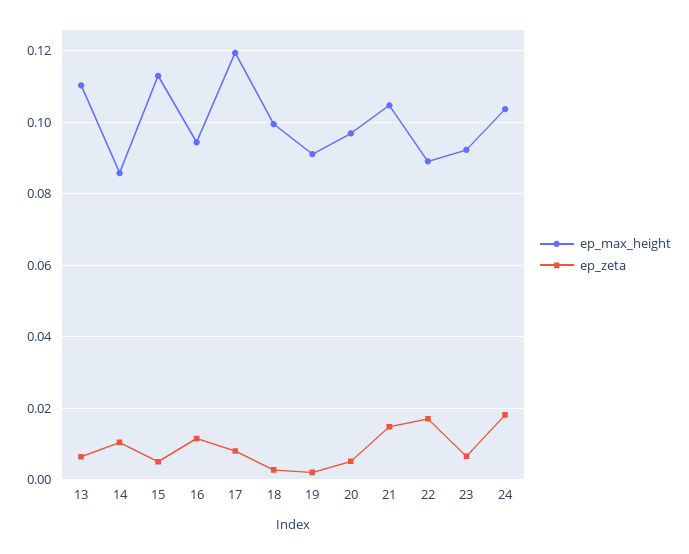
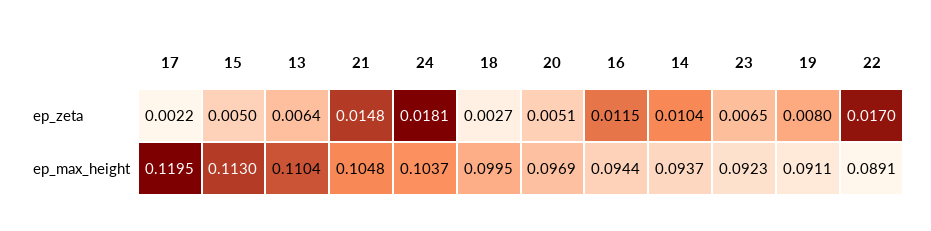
ep_max_height, 14: 0.086 -> 0.0937
ep_zeta, 17: 0.008 -> 0.0022
ep_zeta, 19: 0.002 -> 0.008

